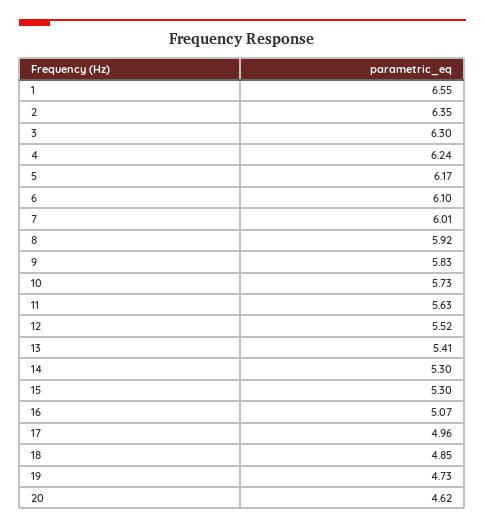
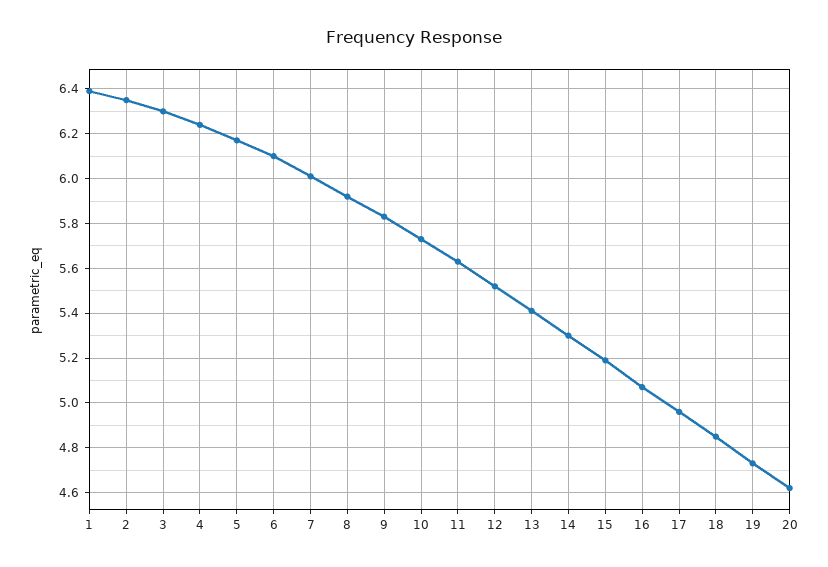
1: 6.55 -> 6.4
15: 5.3 -> 5.2

